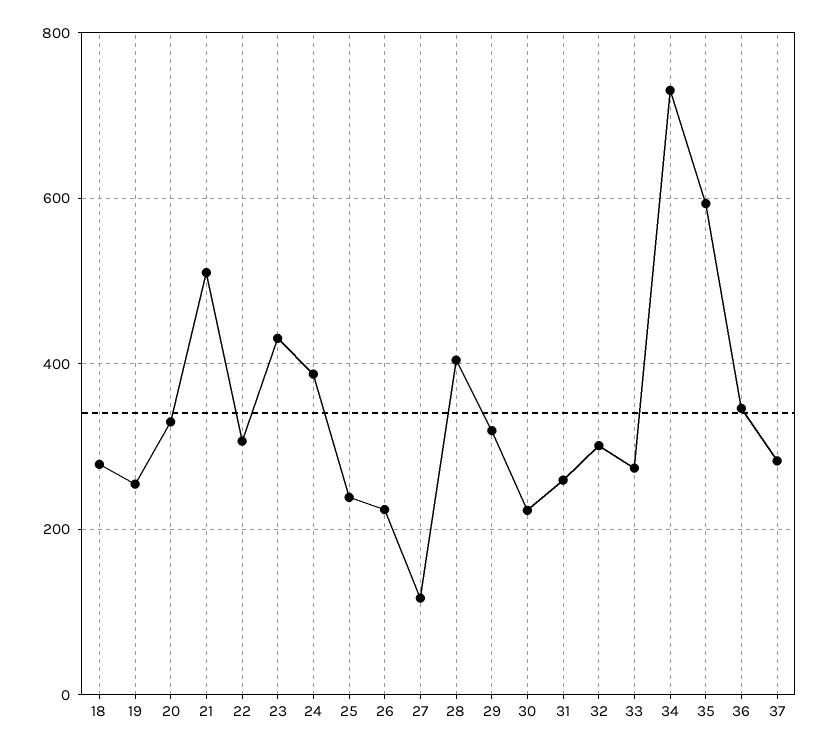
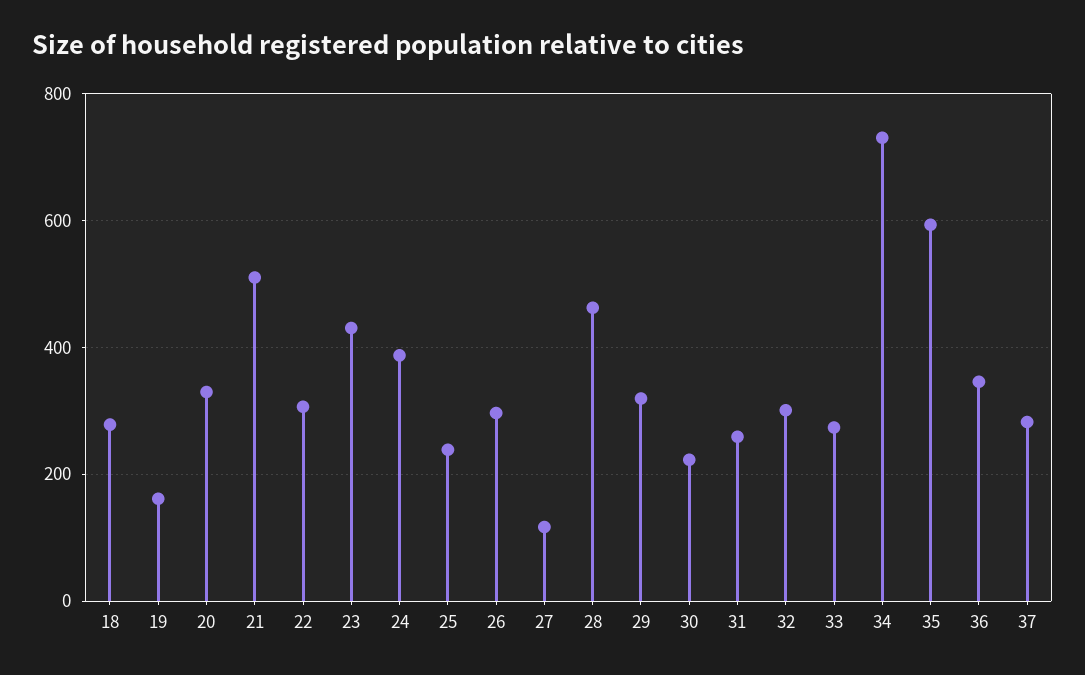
19: 260 -> 160
26: 220 -> 300
28: 400 -> 460

